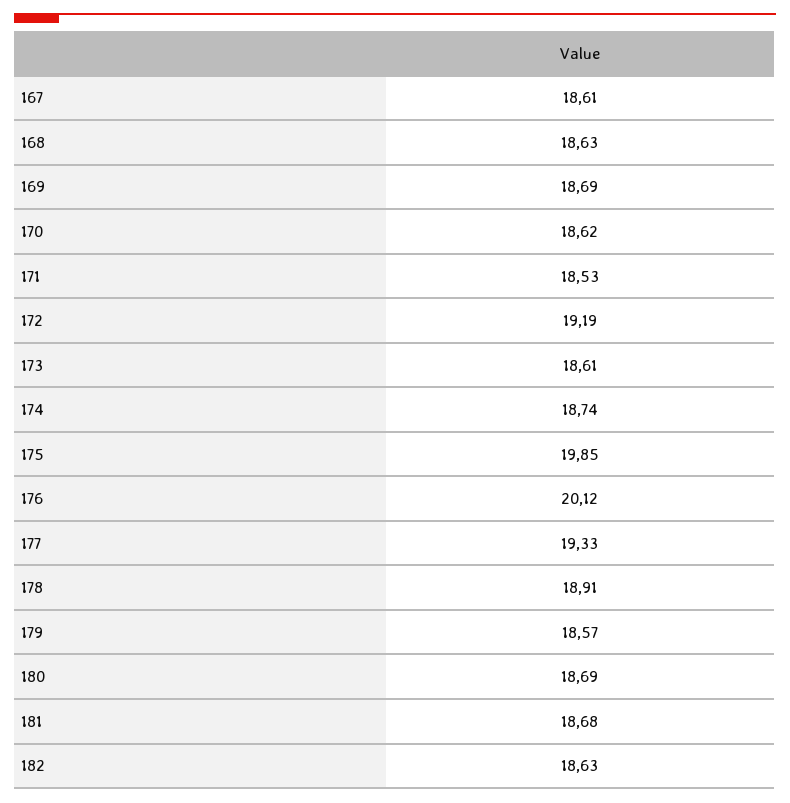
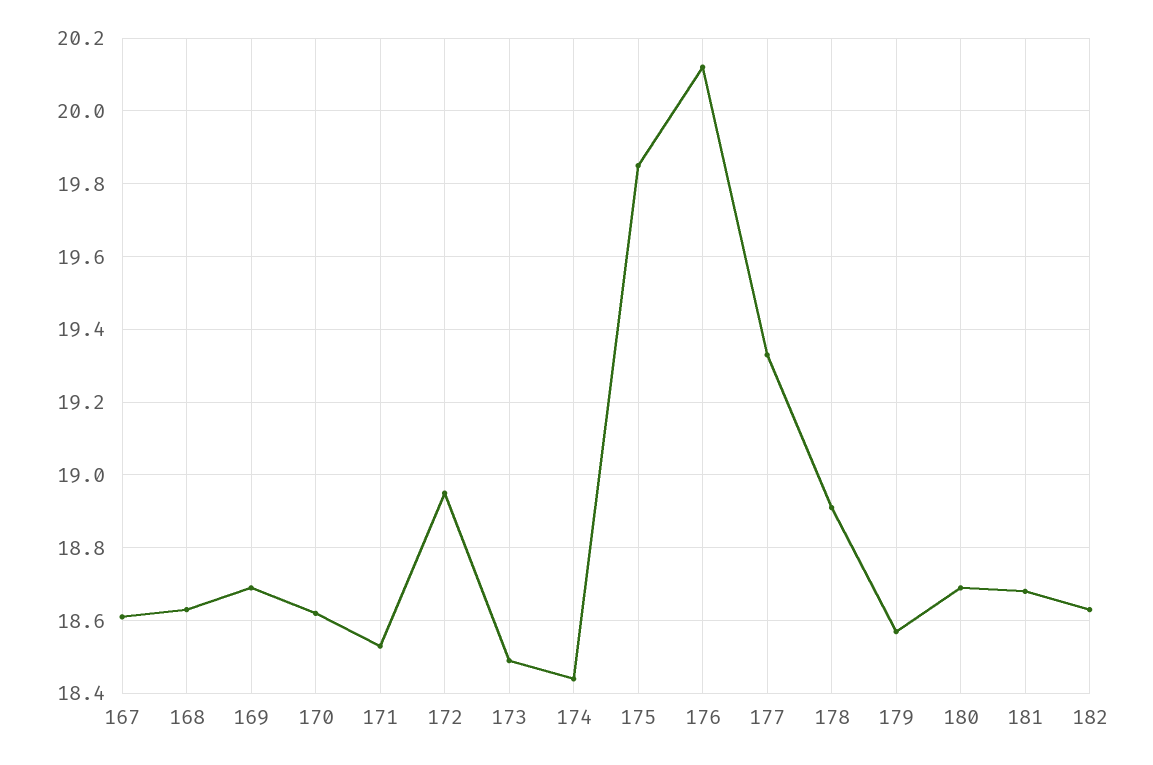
172: 19.19 -> 18.95
173: 18.61 -> 18.5
174: 18.74 -> 18.45

